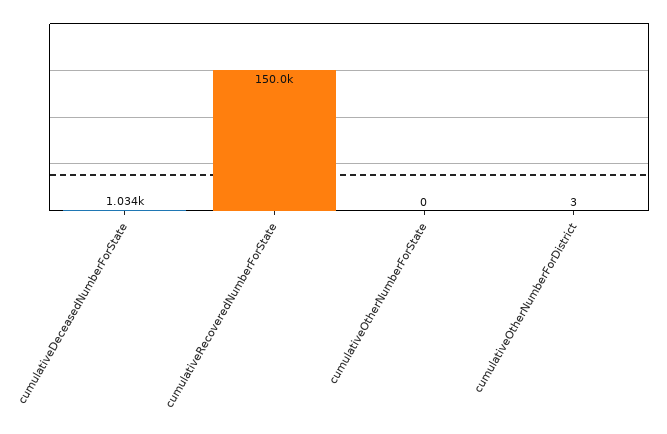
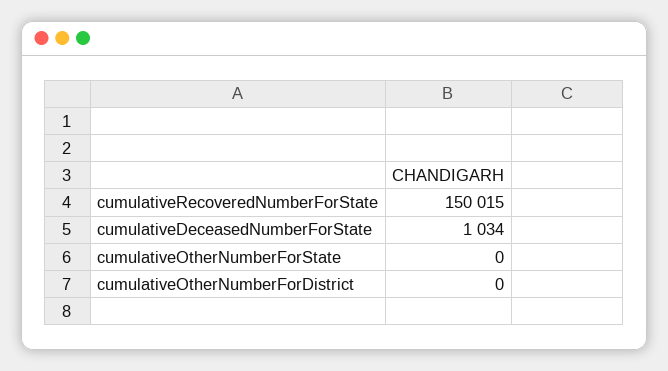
cumulativeOtherNumberForDistrict: 3 -> 0

